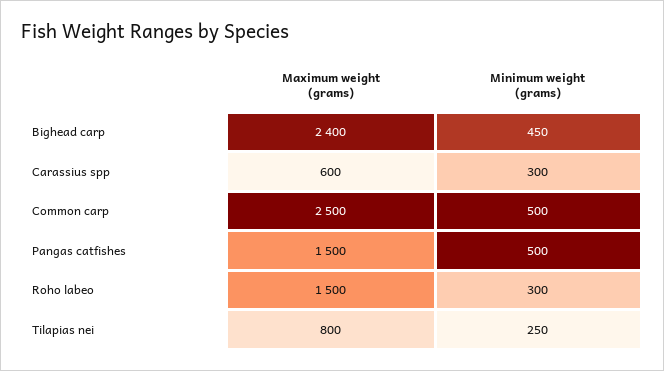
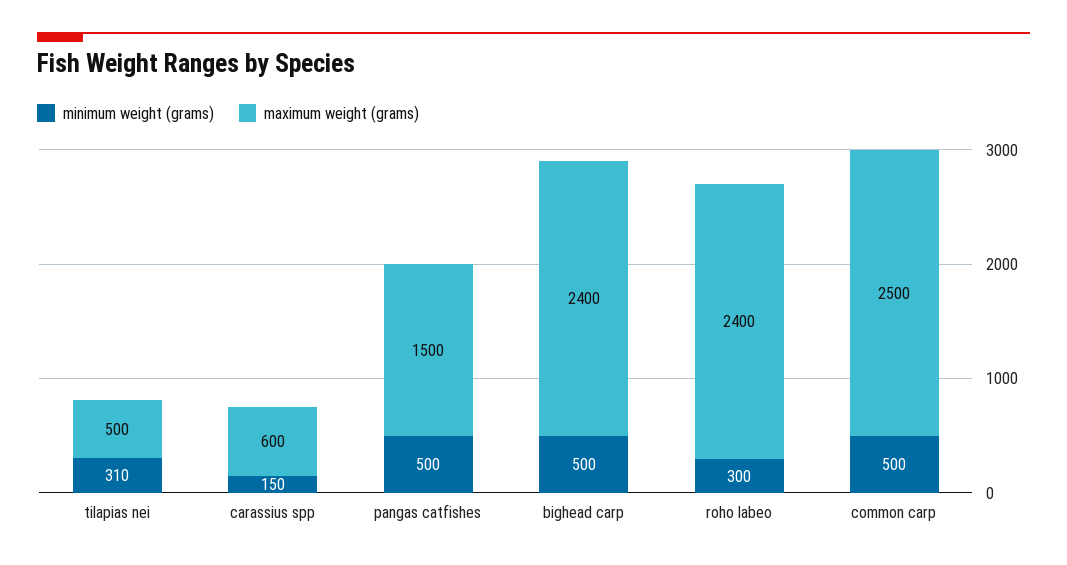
Minimum weight (grams), Bighead carp: 450 -> 500
Minimum weight (grams), Carassius spp: 300 -> 150
Maximum weight (grams), Roho labeo: 1500 -> 2400
Maximum weight (grams), Tilapias nei: 800 -> 500
Minimum weight (grams), Tilapias nei: 250 -> 310

